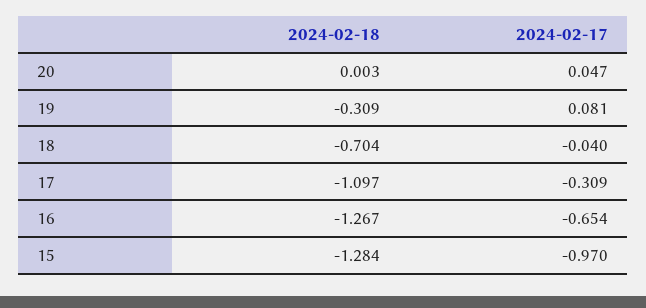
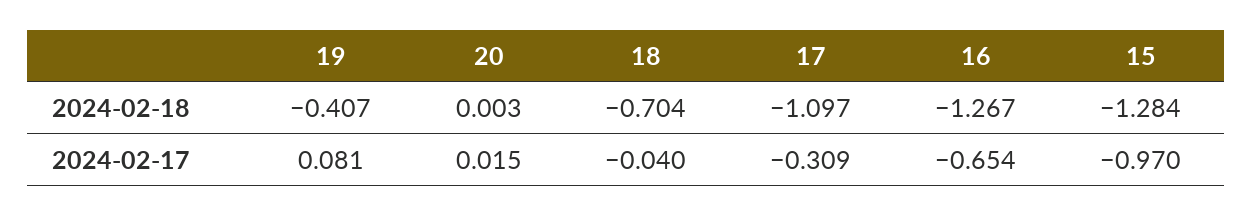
2024-02-17, 20: 0.047 -> 0.015
2024-02-18, 19: -0.309 -> -0.407

